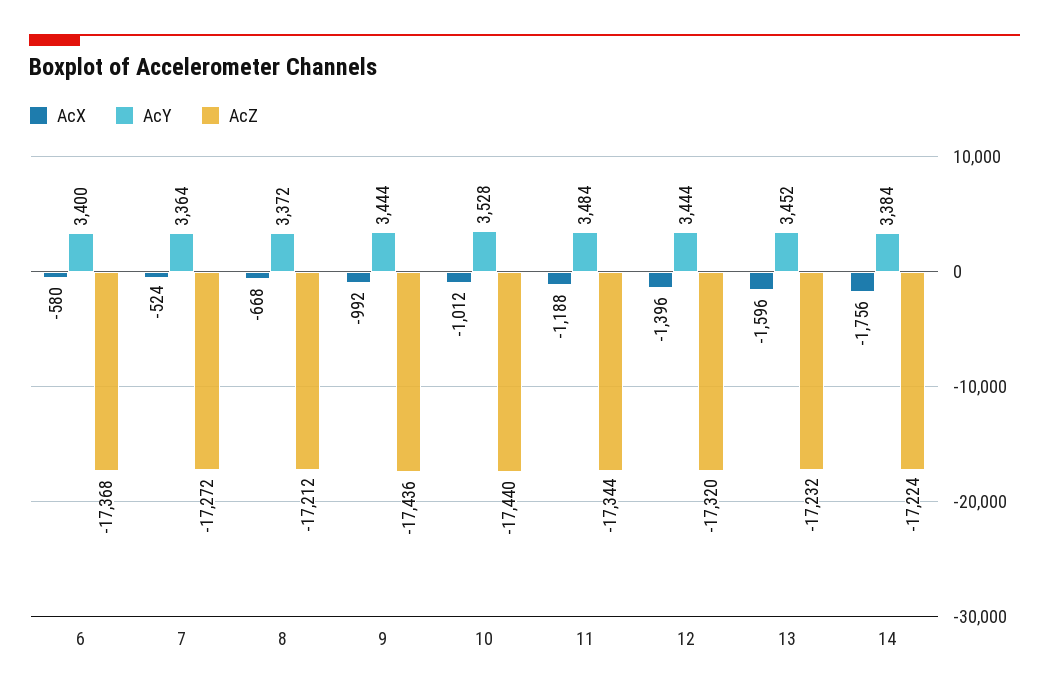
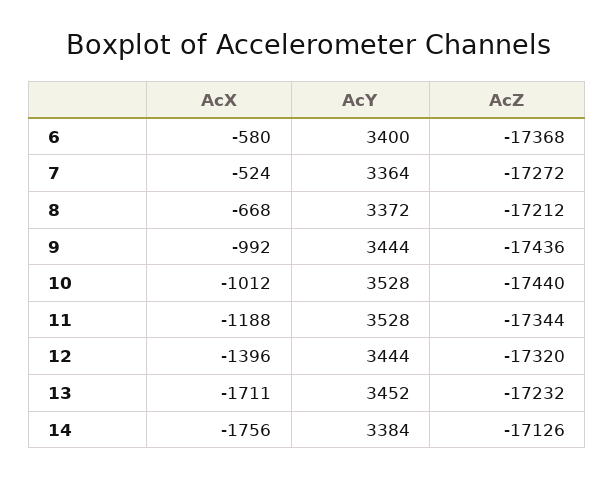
AcY, 11: 3484 -> 3528
AcX, 13: -1596 -> -1711
AcZ, 14: -17224 -> -17126

